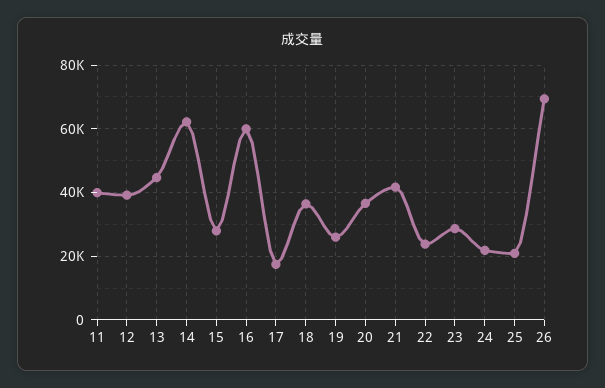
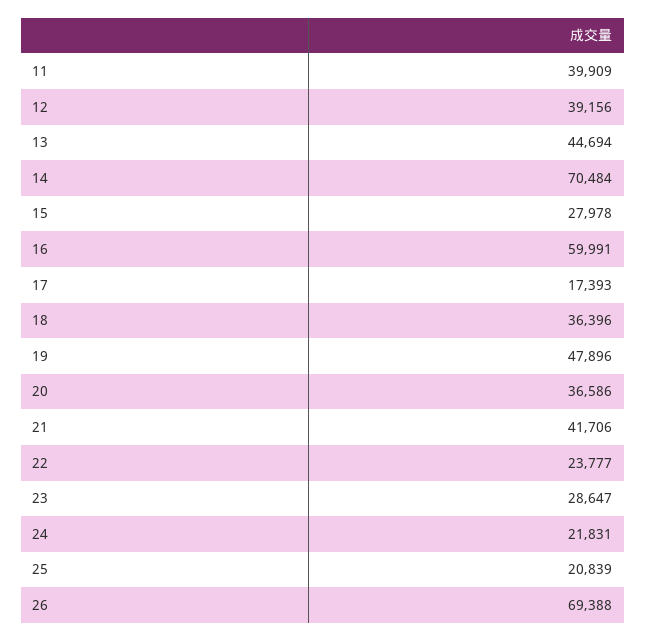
14: 62000 -> 70484
19: 26000 -> 47896

